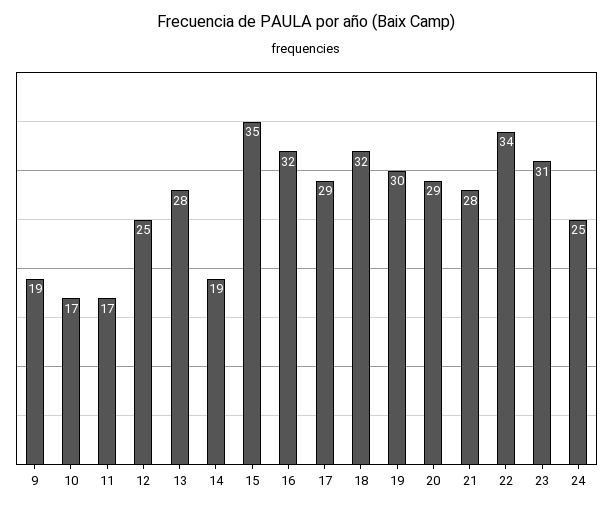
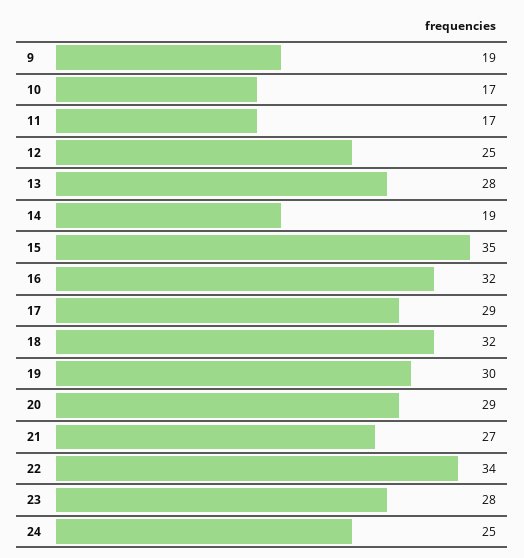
21: 28 -> 27
23: 31 -> 28

